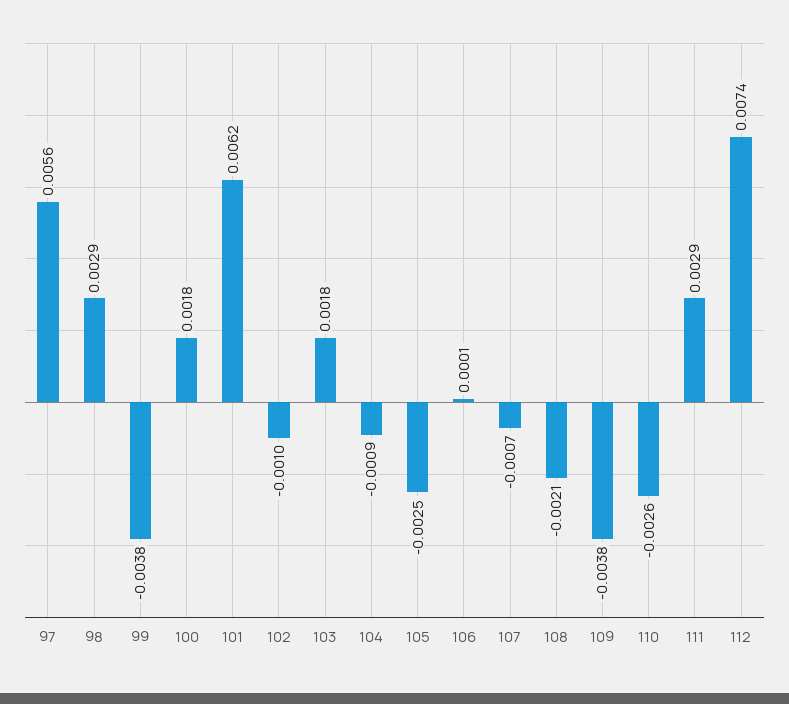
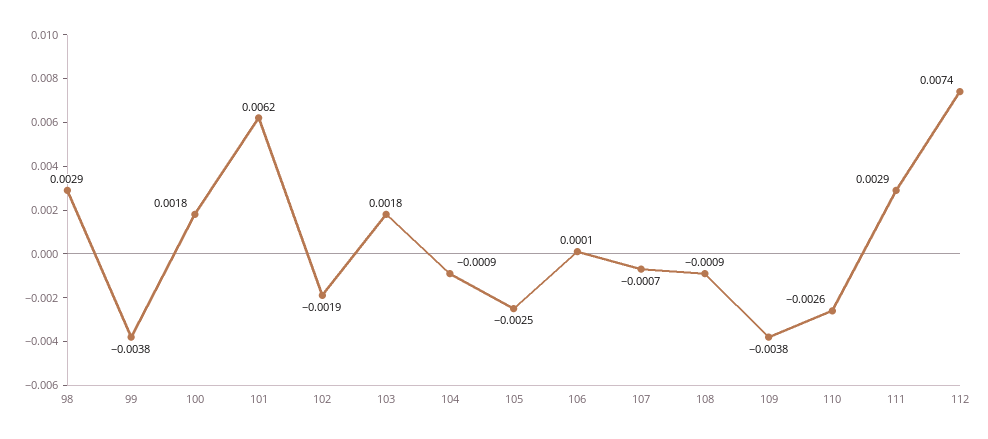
97: 0.0056 -> none
102: -0.001 -> -0.0019
108: -0.0021 -> -0.0009

